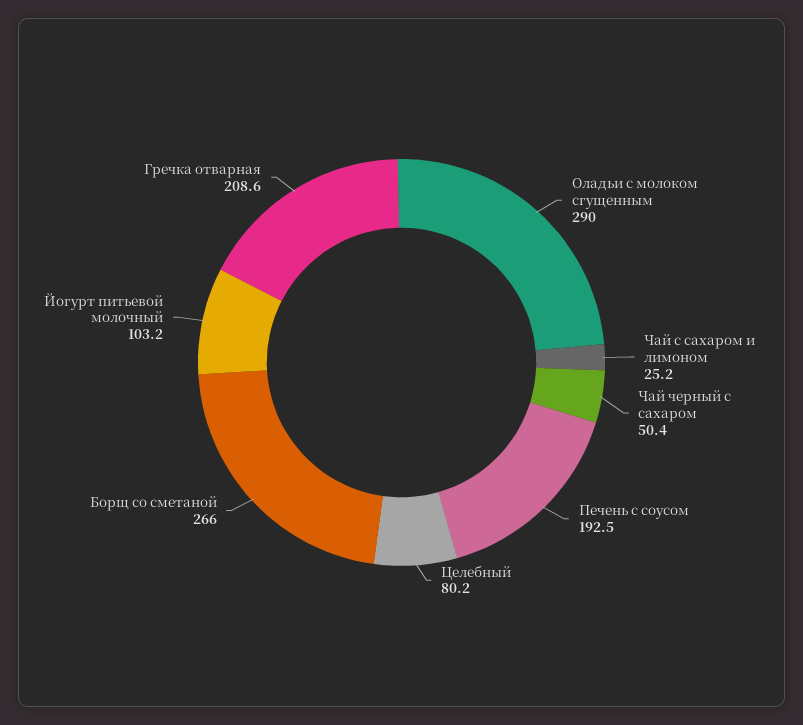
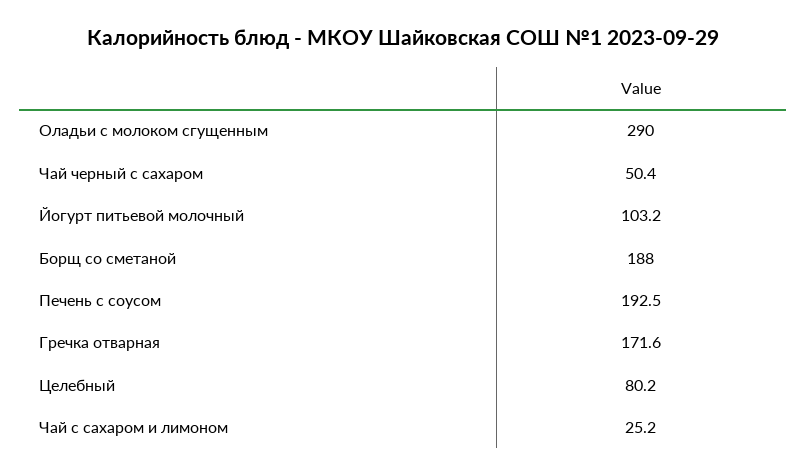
Борщ со сметаной: 266 -> 188
Гречка отварная: 208.6 -> 171.6

